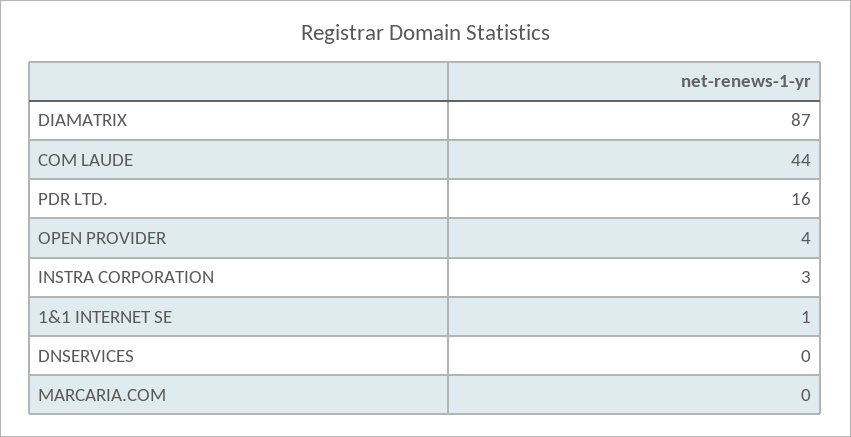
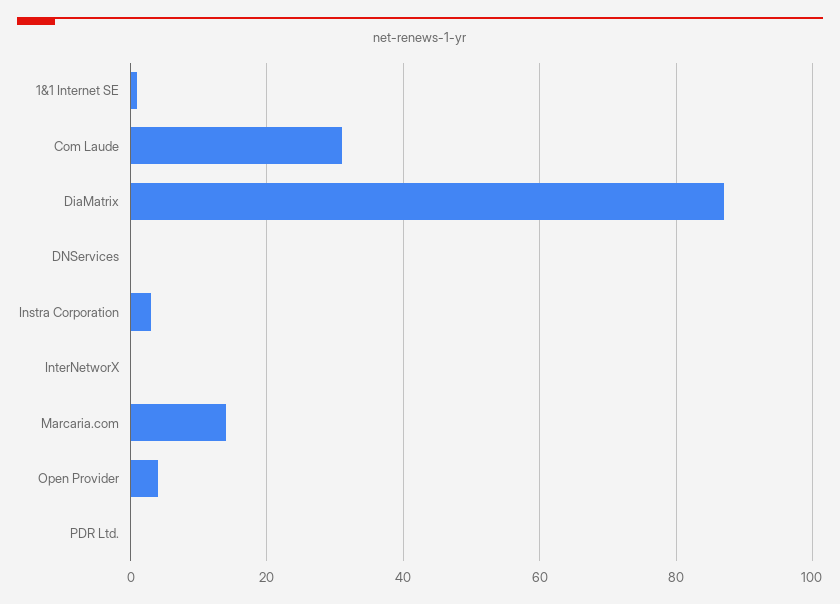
COM LAUDE: 44 -> 30
PDR LTD.: 16 -> 0
MARCARIA.COM: 0 -> 15
InterNetworX: none -> 0

